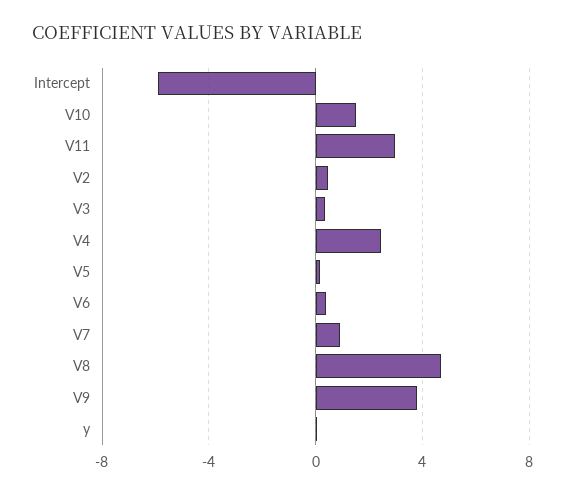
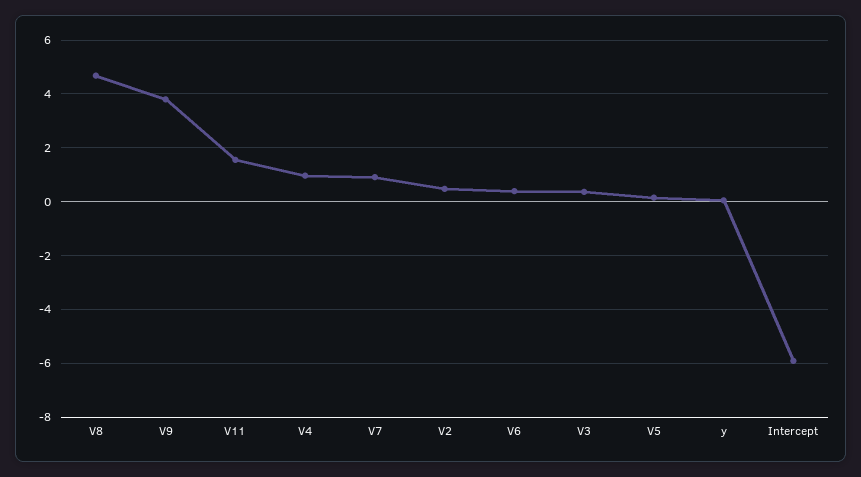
V10: 1.5 -> none
V11: 3 -> 1.5
V4: 2.5 -> 1

